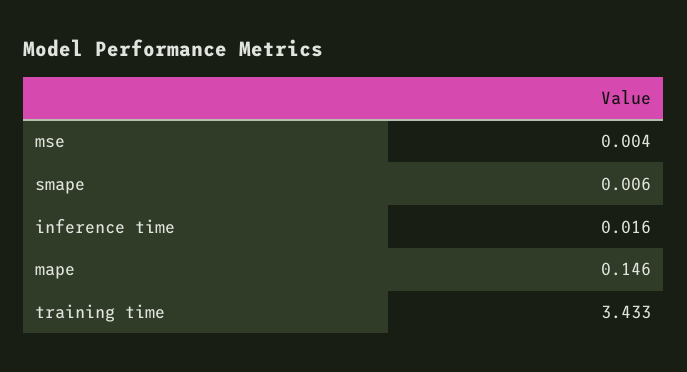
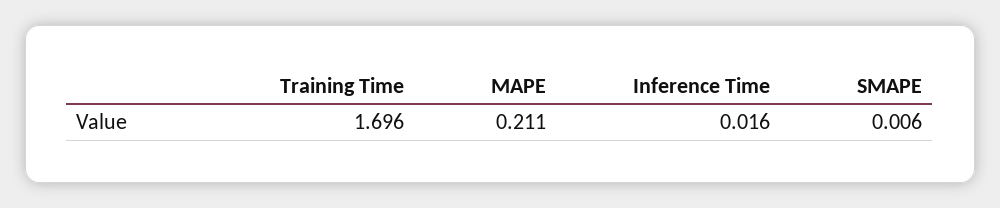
mse: 0.004 -> none
mape: 0.146 -> 0.211
training time: 3.433 -> 1.696

